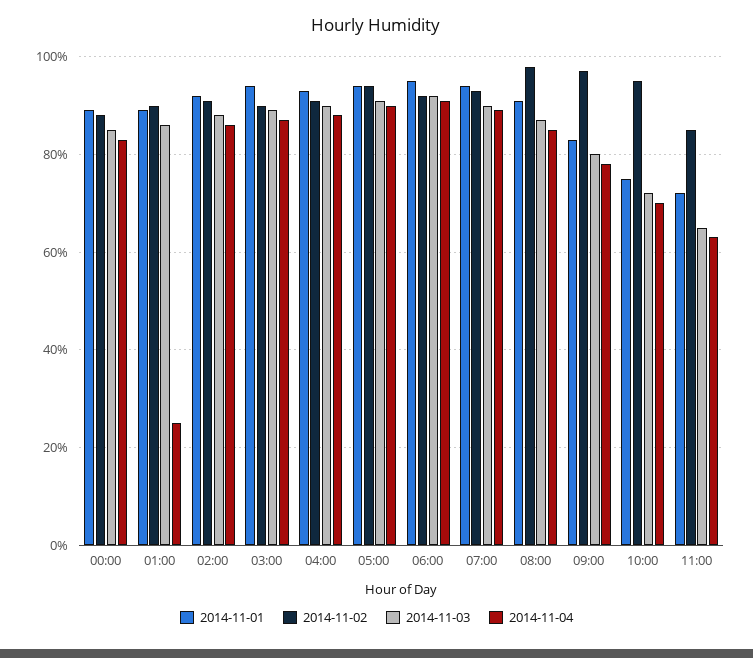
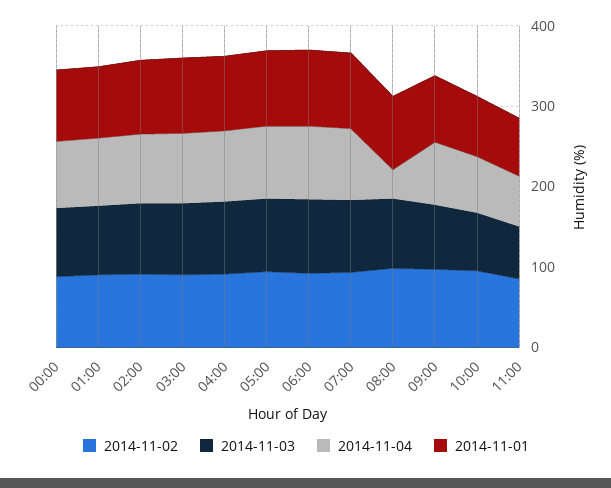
2014-11-04, 01:00: 25 -> 80
2014-11-04, 08:00: 85 -> 40

